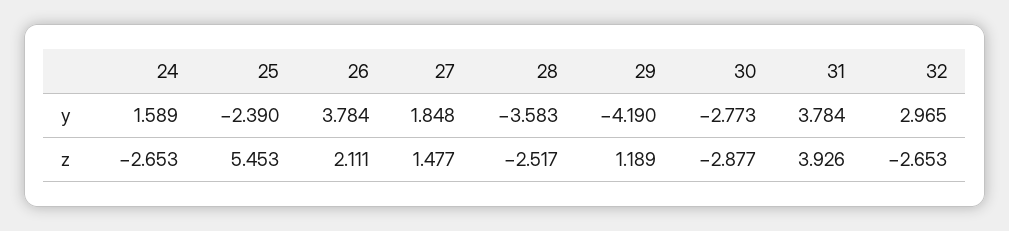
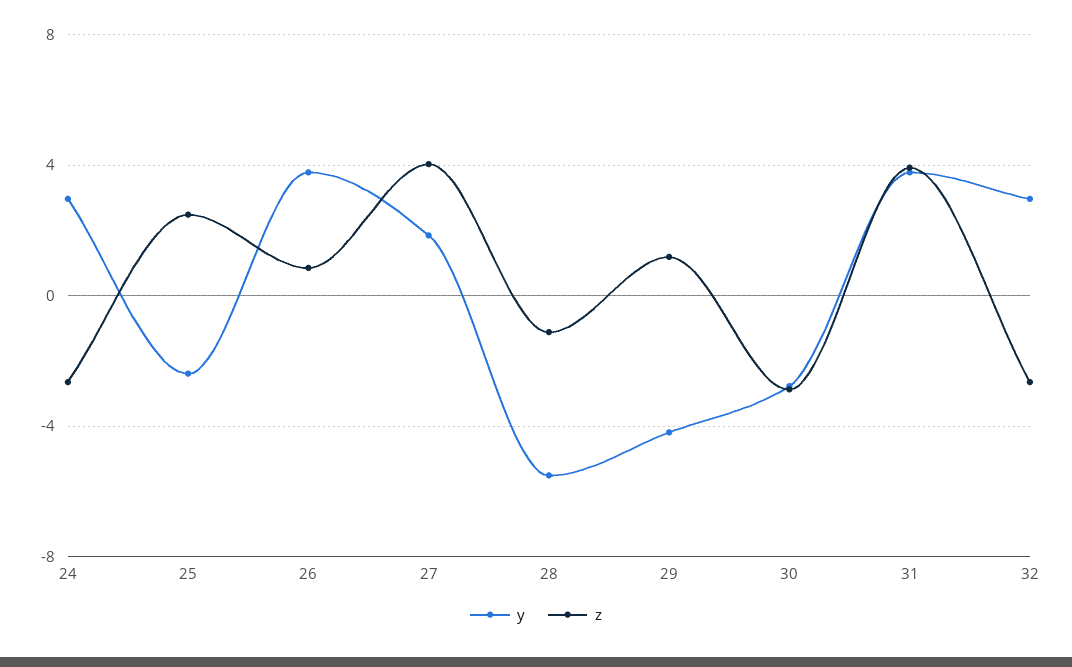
y, 24: 1.589 -> 3
y, 28: -3.583 -> -5.5
z, 25: 5.453 -> 2.5
z, 26: 2.111 -> 1
z, 27: 1.477 -> 4
z, 28: -2.517 -> -1

